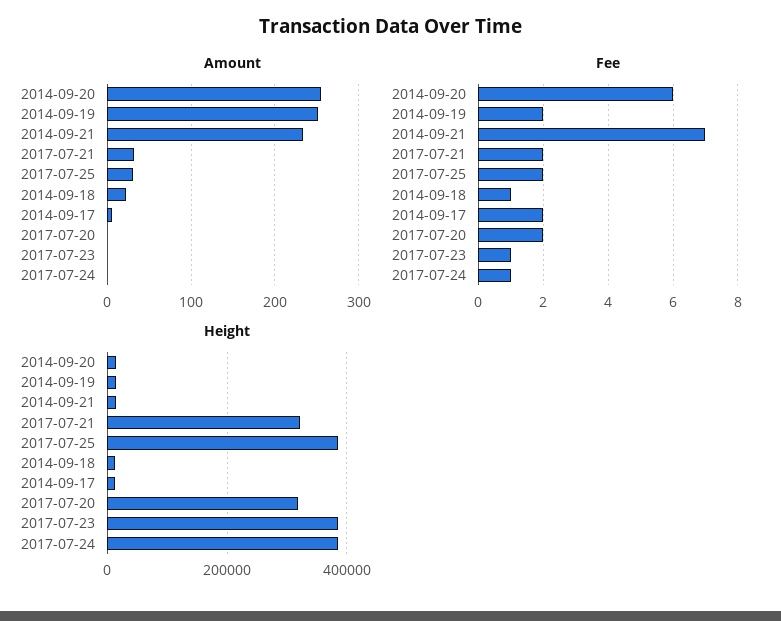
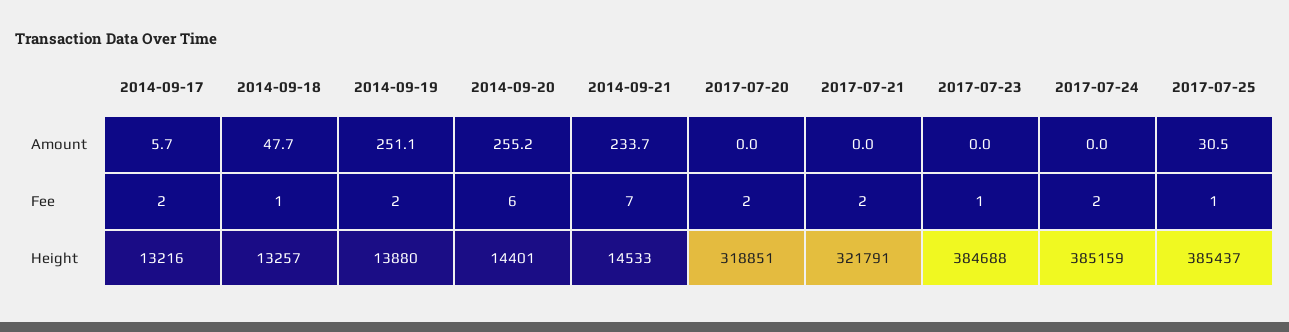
Amount, 2017-07-21: 30 -> 0
Amount, 2014-09-18: 20 -> 47.7
Fee, 2017-07-25: 2 -> 1
Fee, 2017-07-24: 1 -> 2

